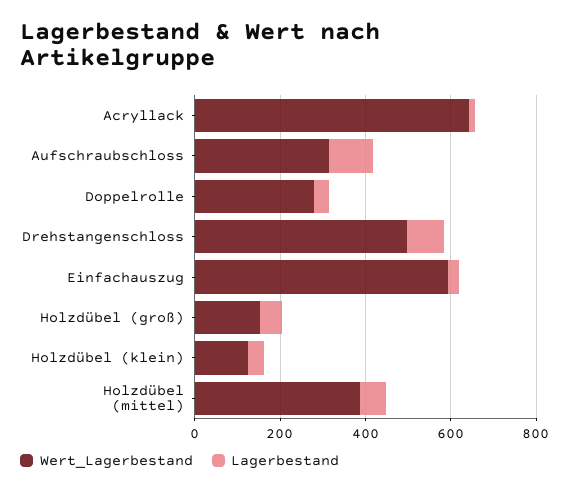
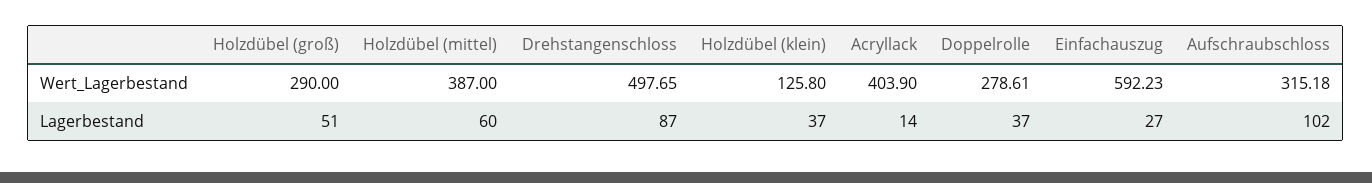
Wert_Lagerbestand, Acryllack: 650 -> 403.9
Wert_Lagerbestand, Holzdübel (groß): 150 -> 290

